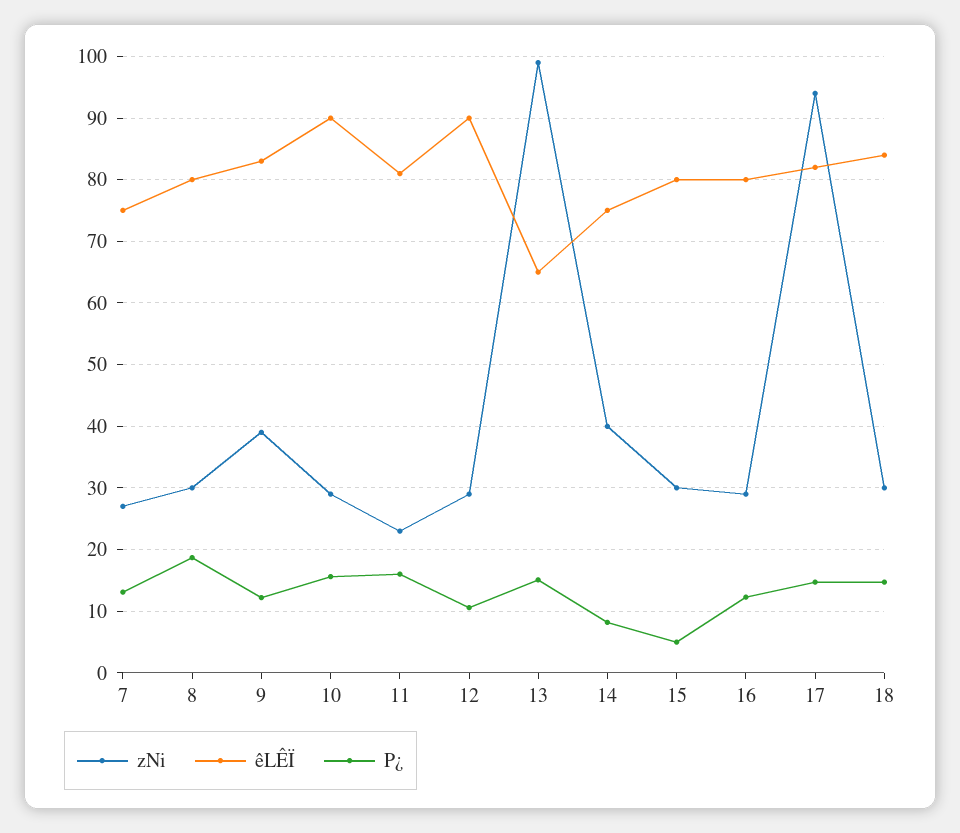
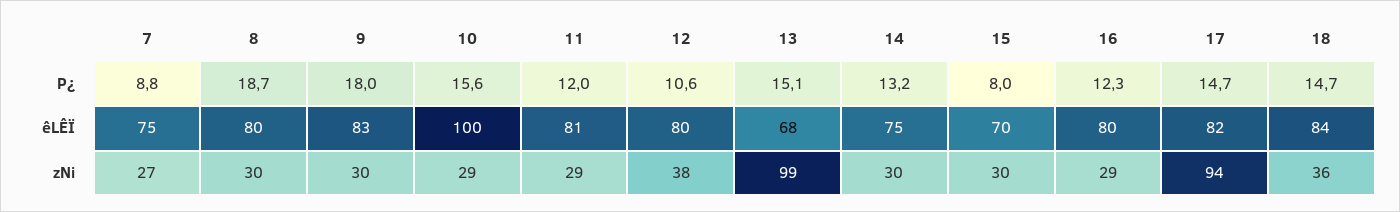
P¿, 7: 13 -> 8.8
zNi, 9: 39 -> 30
P¿, 9: 12 -> 18
êLÊÏ, 10: 90 -> 100
zNi, 11: 23 -> 29
P¿, 11: 16 -> 12
zNi, 12: 29 -> 38
êLÊÏ, 12: 90 -> 80
êLÊÏ, 13: 65 -> 68
zNi, 14: 40 -> 30
P¿, 14: 8 -> 13.2
êLÊÏ, 15: 80 -> 70
P¿, 15: 5 -> 8
zNi, 18: 30 -> 36

